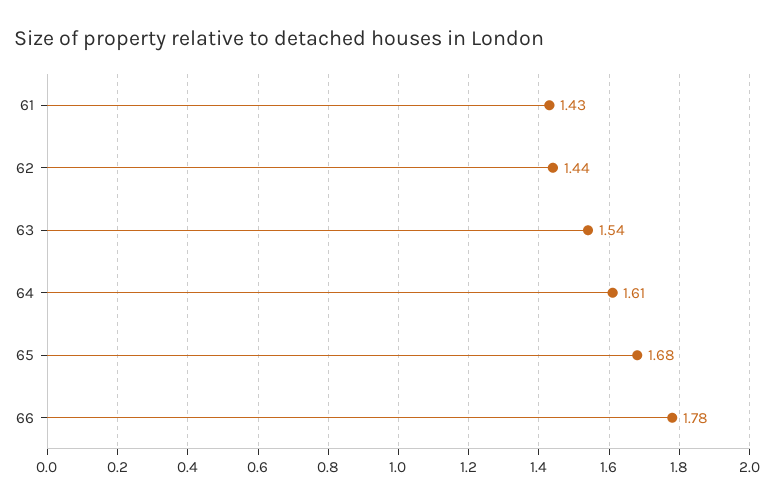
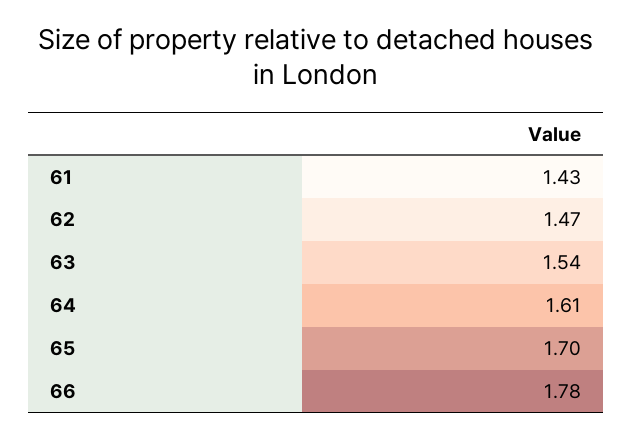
62: 1.44 -> 1.47
65: 1.68 -> 1.7

